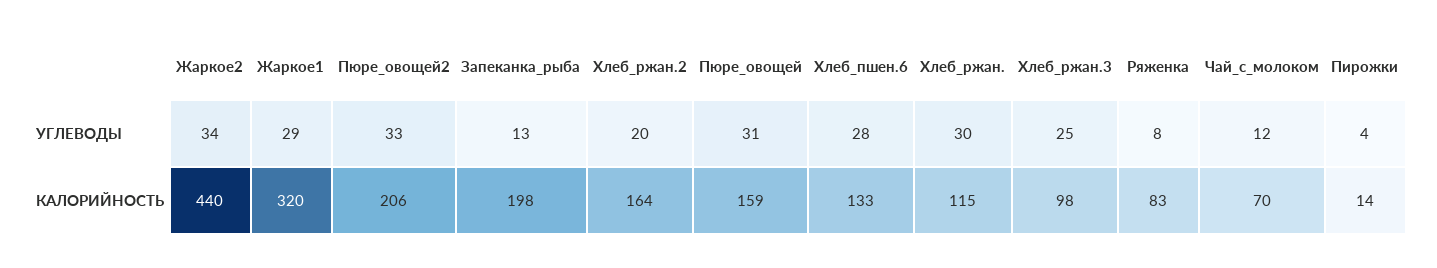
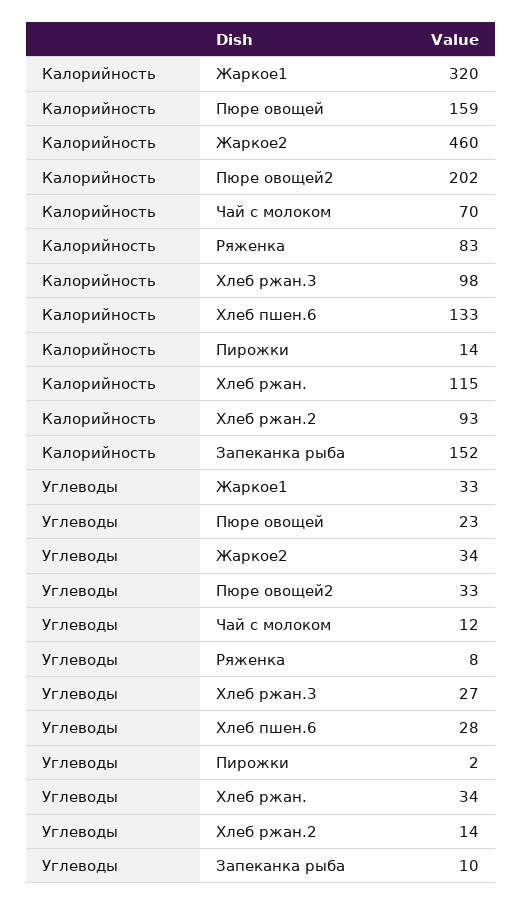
Жаркое1, УГЛЕВОДЫ: 29 -> 33
Запеканка_рыба, УГЛЕВОДЫ: 13 -> 10
Хлеб_ржан.2, УГЛЕВОДЫ: 20 -> 14
Пюре_овощей, УГЛЕВОДЫ: 31 -> 23
Хлеб_ржан., УГЛЕВОДЫ: 30 -> 34
Хлеб_ржан.3, УГЛЕВОДЫ: 25 -> 27
Пирожки, УГЛЕВОДЫ: 4 -> 2
Жаркое2, КАЛОРИЙНОСТЬ: 440 -> 460
Пюре_овощей2, КАЛОРИЙНОСТЬ: 206 -> 202
Запеканка_рыба, КАЛОРИЙНОСТЬ: 198 -> 152
Хлеб_ржан.2, КАЛОРИЙНОСТЬ: 164 -> 93

